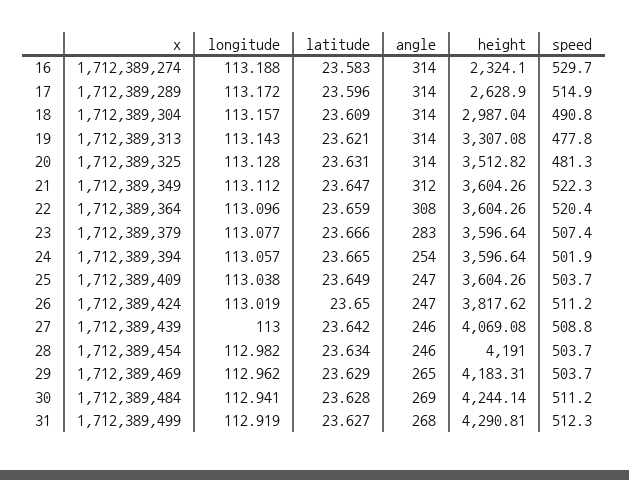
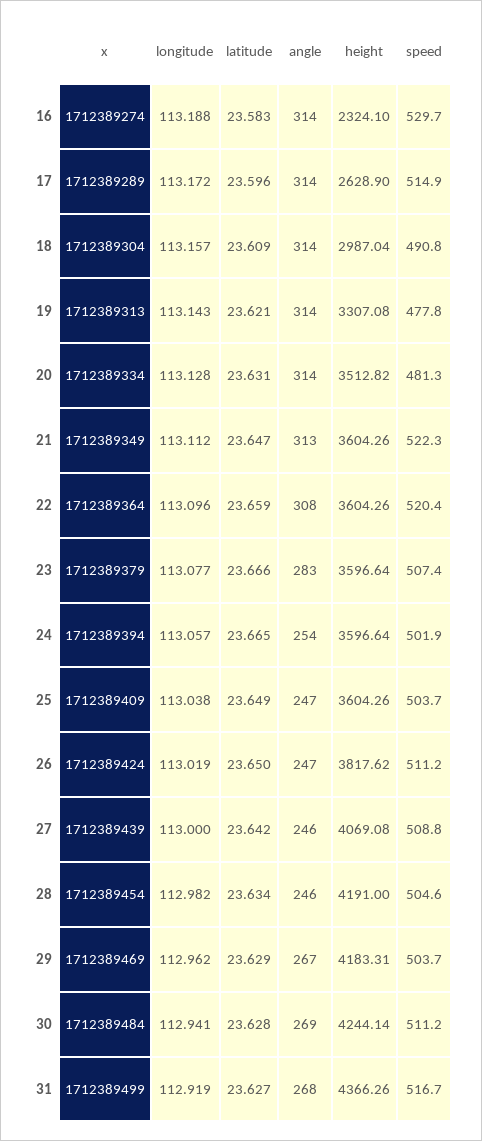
x, 20: 1712389325 -> 1712389334
angle, 21: 312 -> 313
speed, 28: 503.7 -> 504.6
angle, 29: 265 -> 267
height, 31: 4290.81 -> 4366.26
speed, 31: 512.3 -> 516.7

